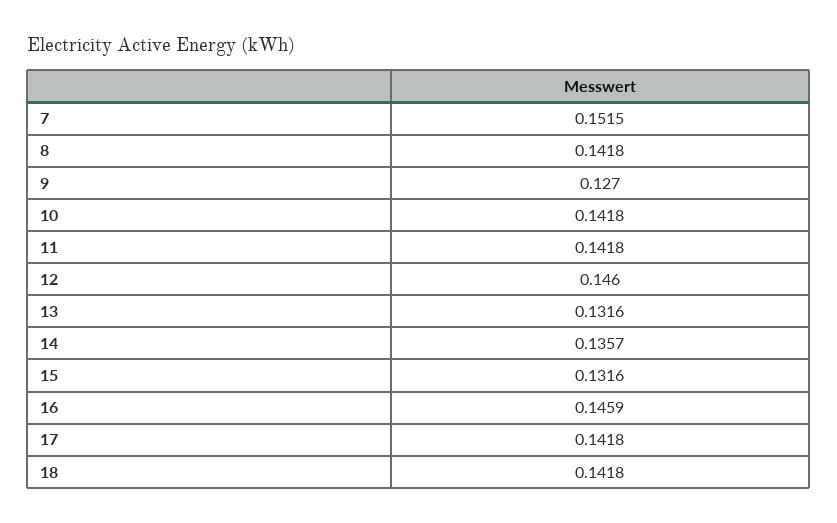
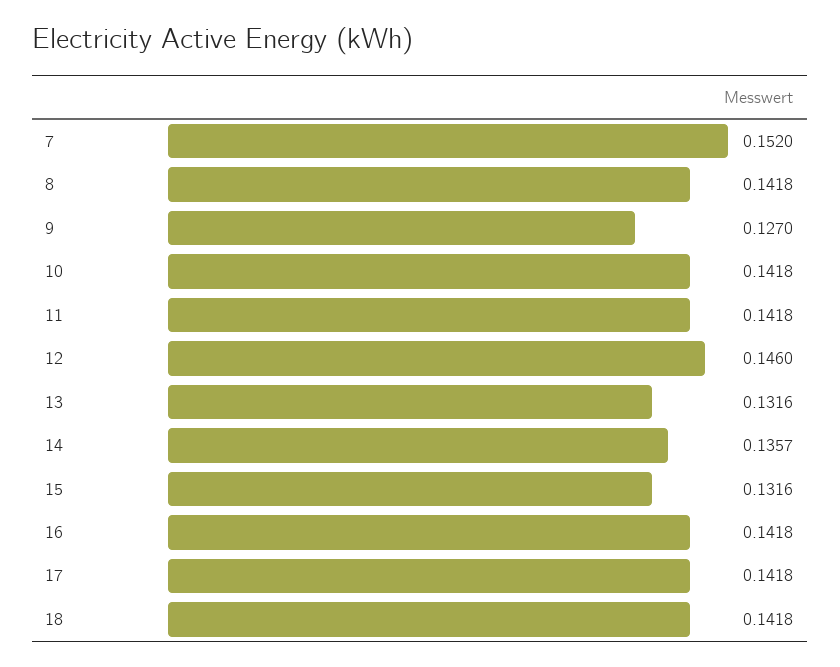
7: 0.1515 -> 0.152
16: 0.1459 -> 0.1418

